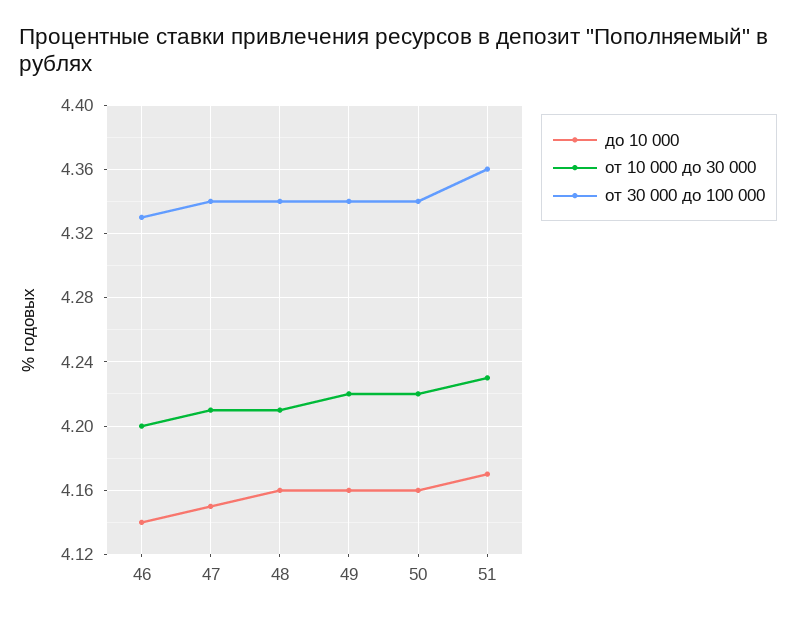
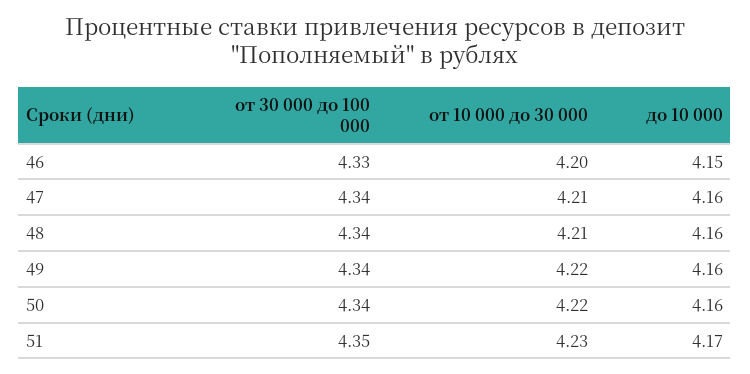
до 10 000, 46: 4.14 -> 4.15
до 10 000, 47: 4.15 -> 4.16
от 30 000 до 100 000, 51: 4.36 -> 4.35

